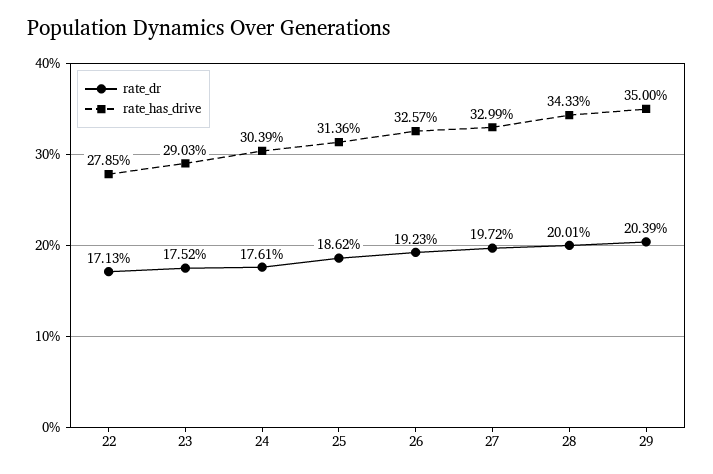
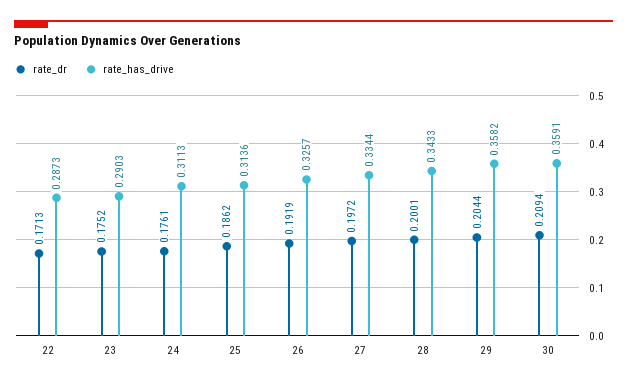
rate_has_drive, 22: 0.2785 -> 0.2873
rate_has_drive, 24: 0.3039 -> 0.3113
rate_dr, 26: 0.1923 -> 0.1919
rate_has_drive, 27: 0.3299 -> 0.3344
rate_dr, 29: 0.2039 -> 0.2044
rate_has_drive, 29: 0.35 -> 0.3582
rate_dr, 30: none -> 0.2094
rate_has_drive, 30: none -> 0.3591

